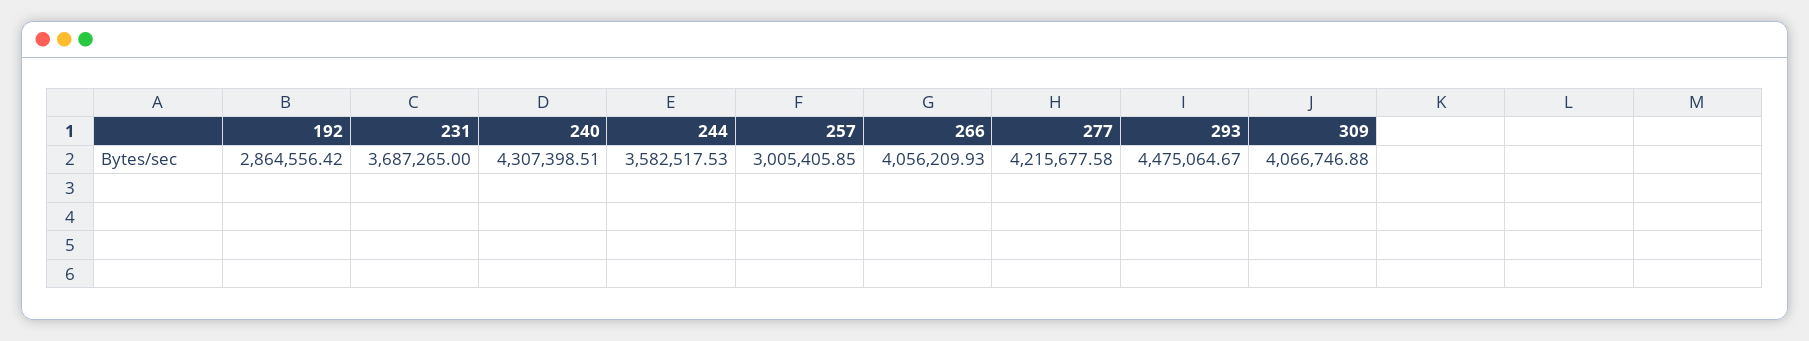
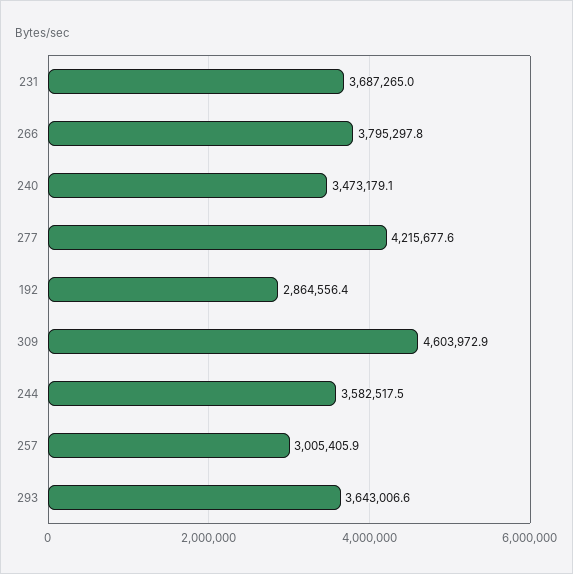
240: 4307398.51 -> 3473179.1
266: 4056209.93 -> 3795297.8
293: 4475064.67 -> 3643006.6
309: 4066746.88 -> 4603972.9

